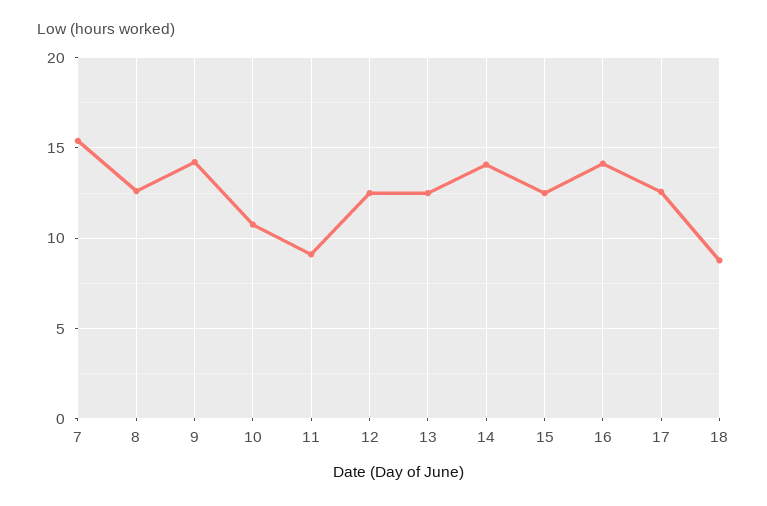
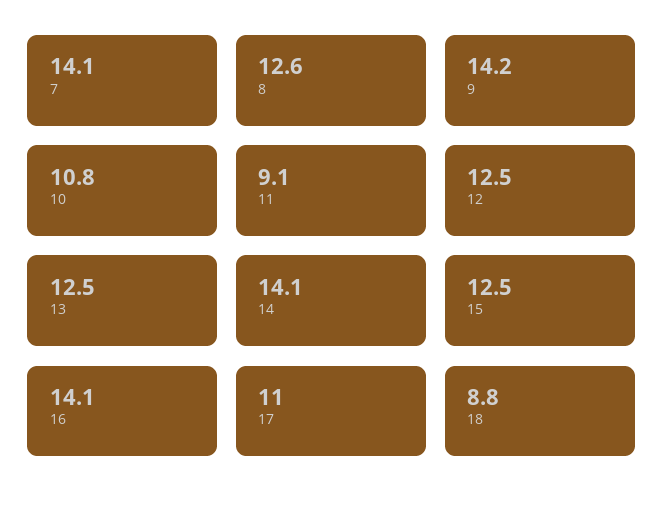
7: 15.5 -> 14.1
17: 12.5 -> 11

